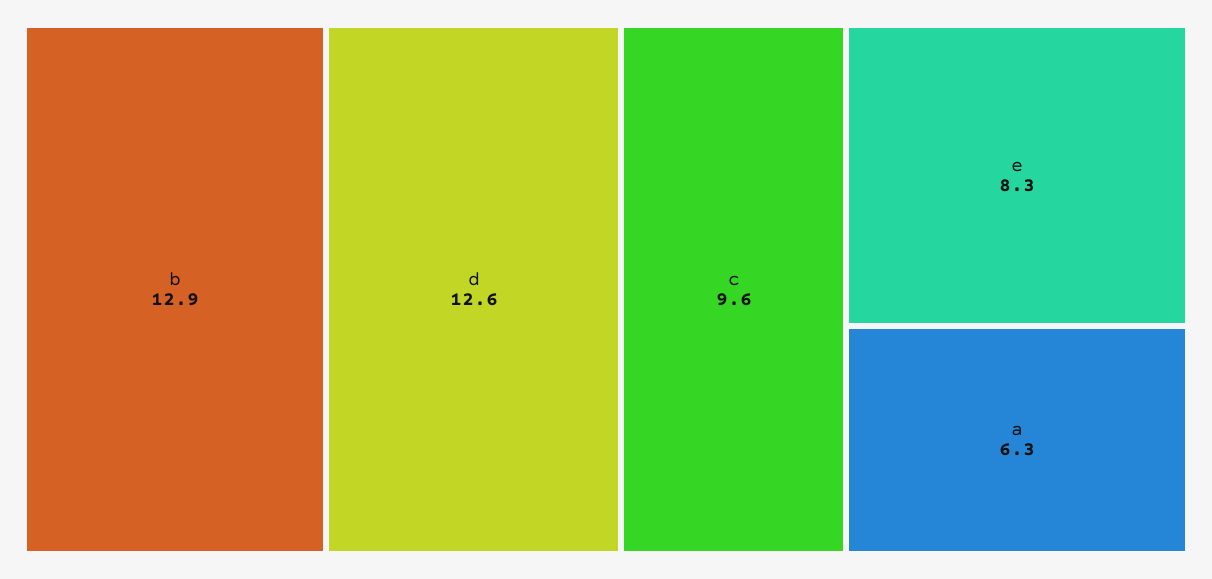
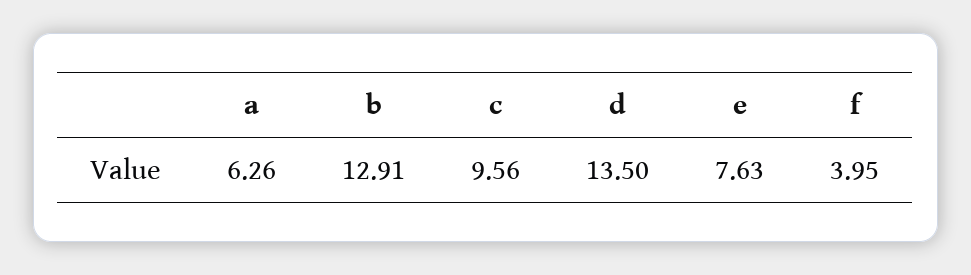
d: 12.6 -> 13.5
e: 8.3 -> 7.63
f: none -> 3.95

